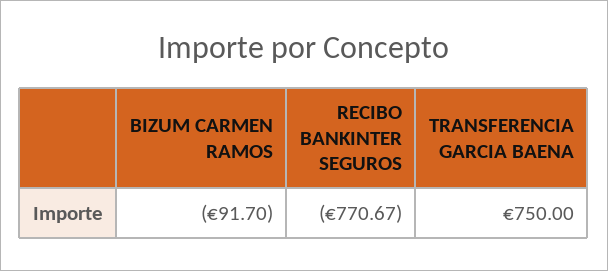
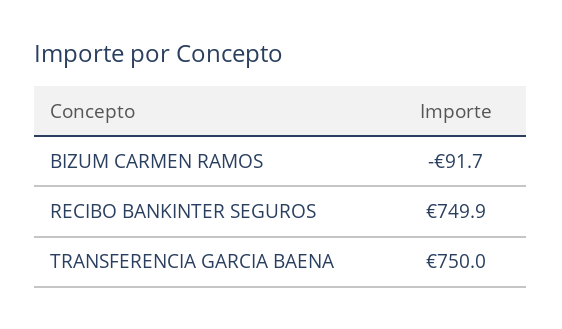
RECIBO BANKINTER SEGUROS: -770.67 -> 749.9

